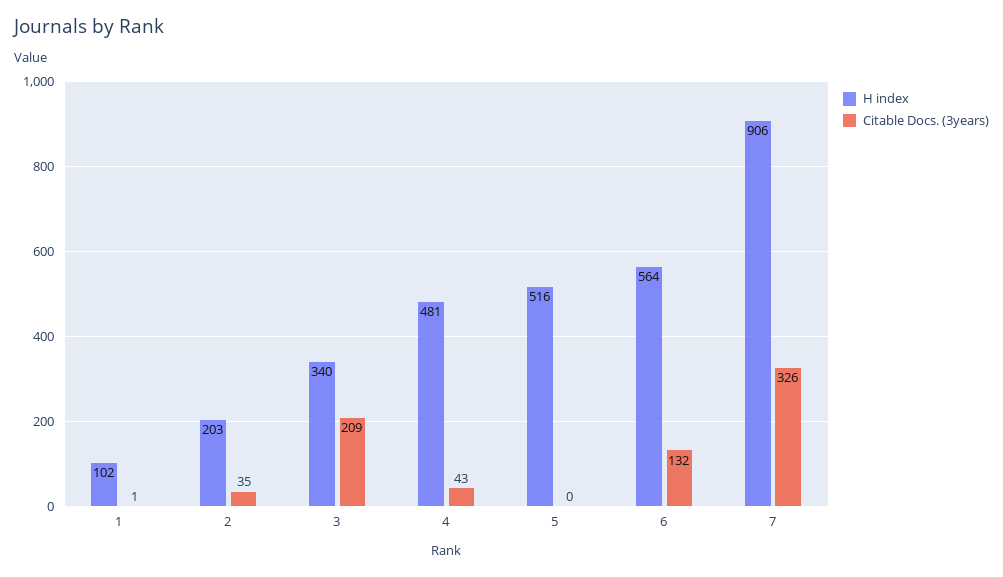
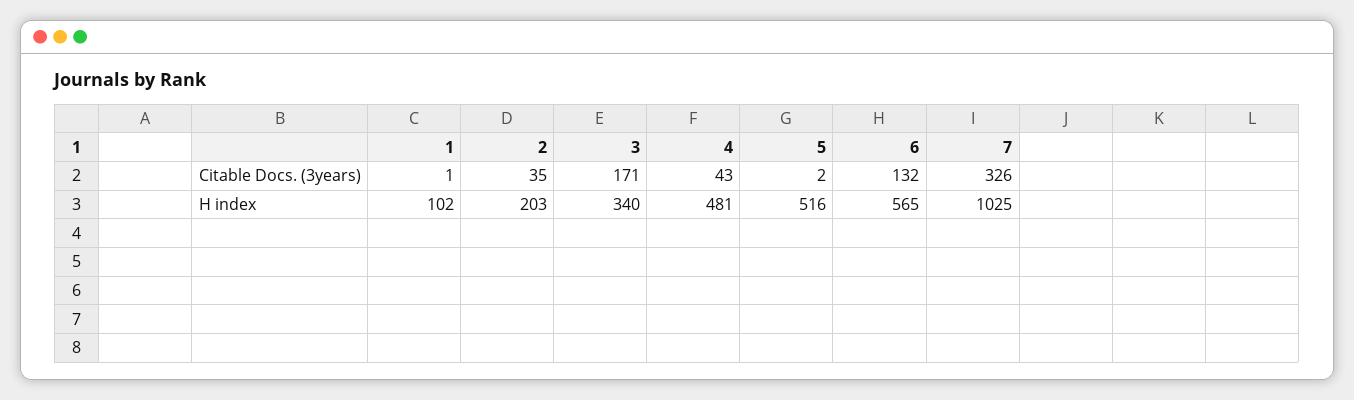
Citable Docs. (3years), 3: 209 -> 171
Citable Docs. (3years), 5: 0 -> 2
H index, 6: 564 -> 565
H index, 7: 906 -> 1025

